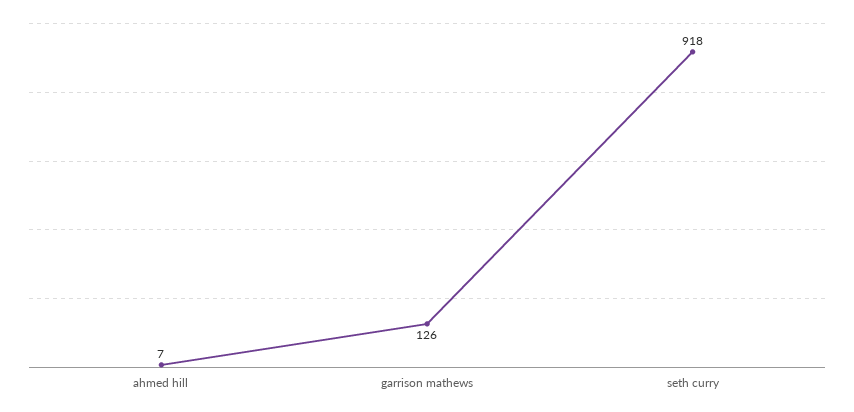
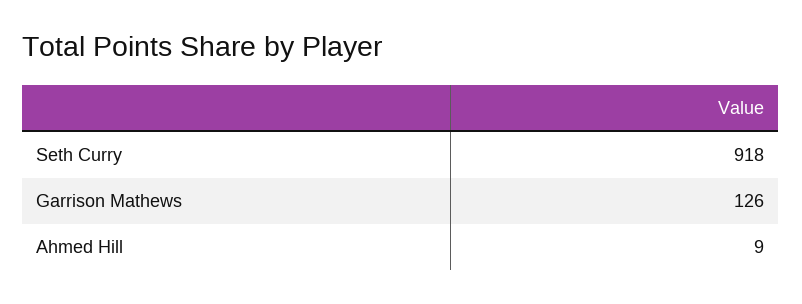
ahmed hill: 7 -> 9

